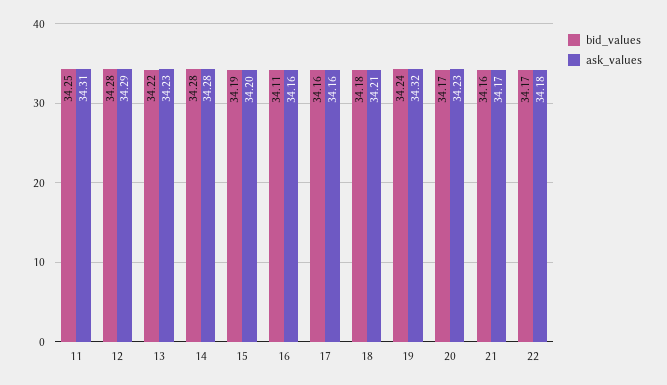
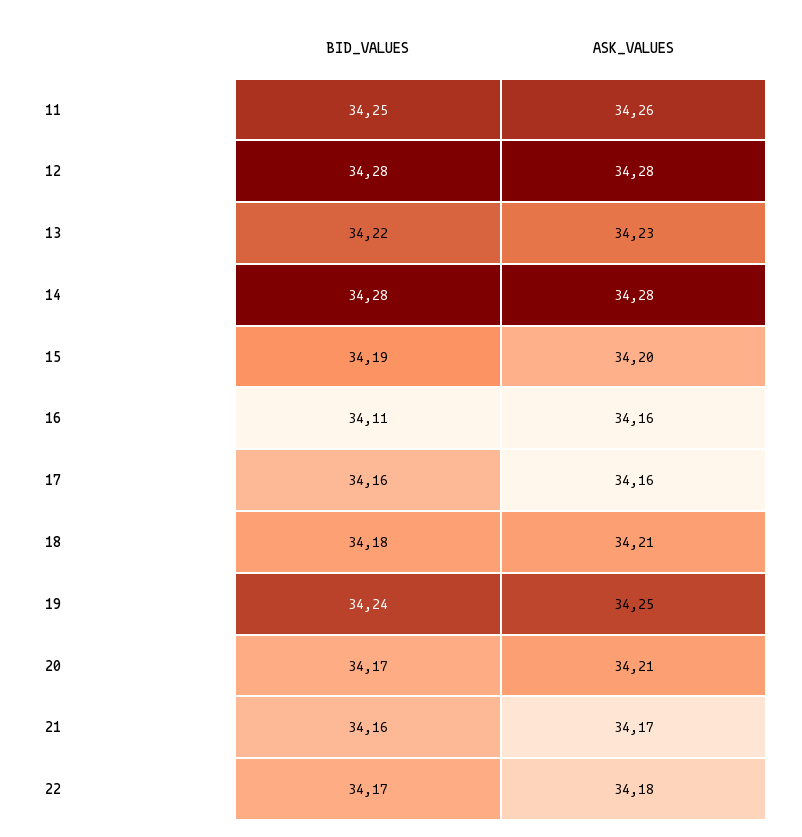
ask_values, 11: 34.31 -> 34.26
ask_values, 12: 34.29 -> 34.28
ask_values, 19: 34.32 -> 34.25
ask_values, 20: 34.23 -> 34.21

